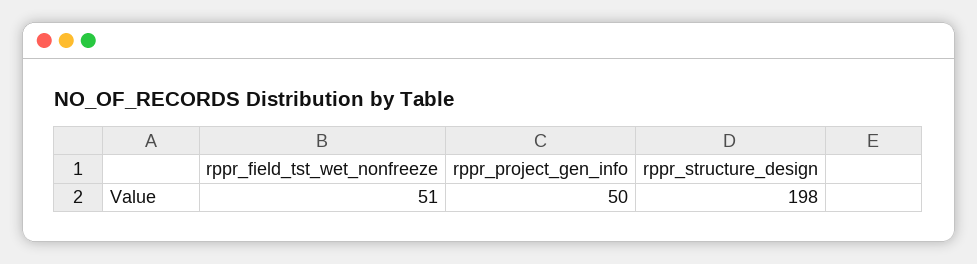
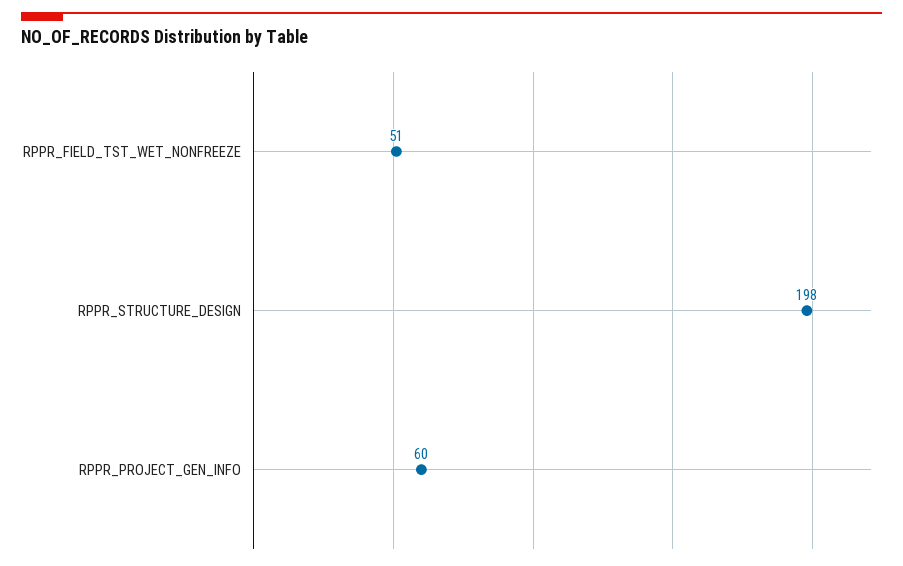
rppr_project_gen_info: 50 -> 60

